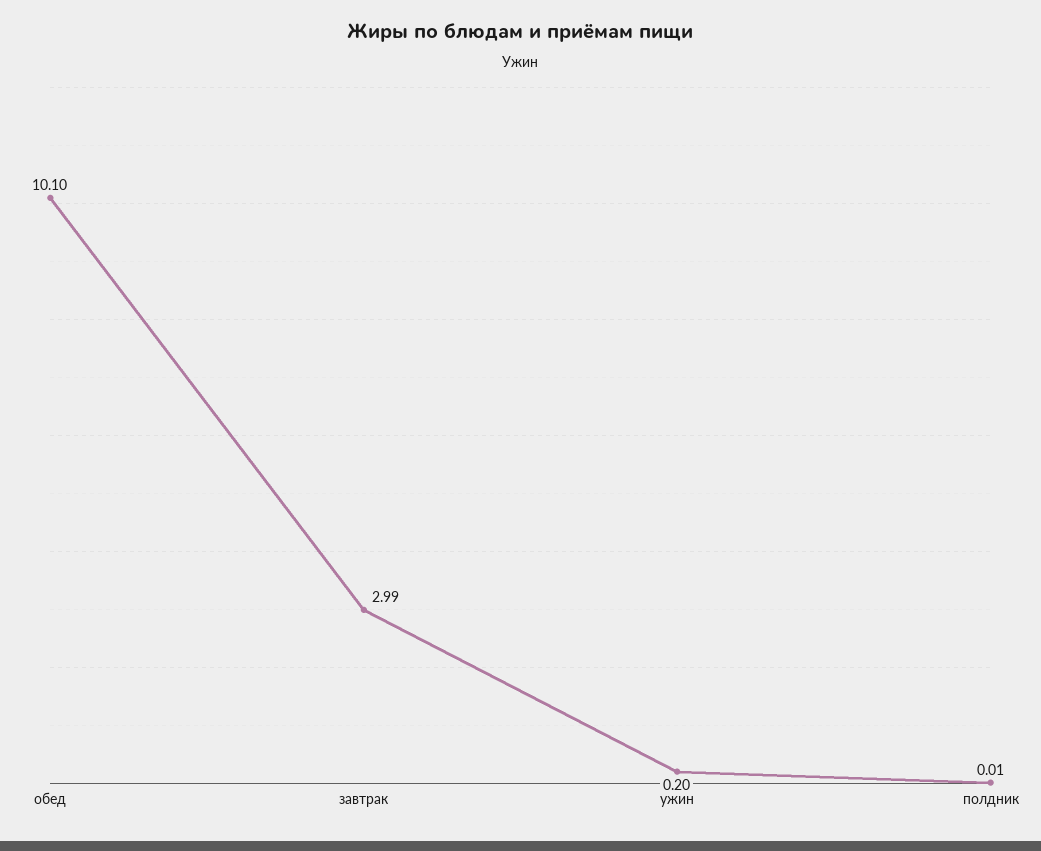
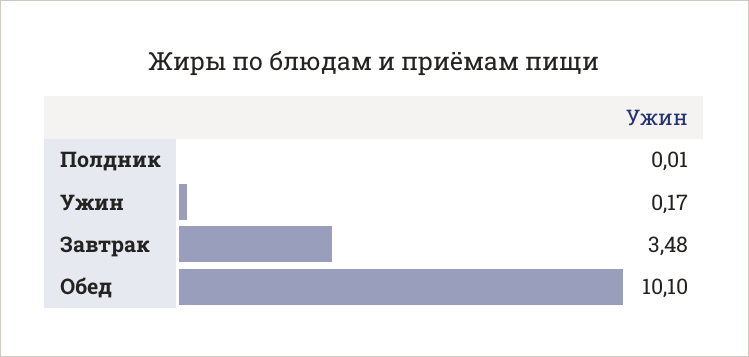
завтрак: 2.99 -> 3.48
ужин: 0.2 -> 0.17

